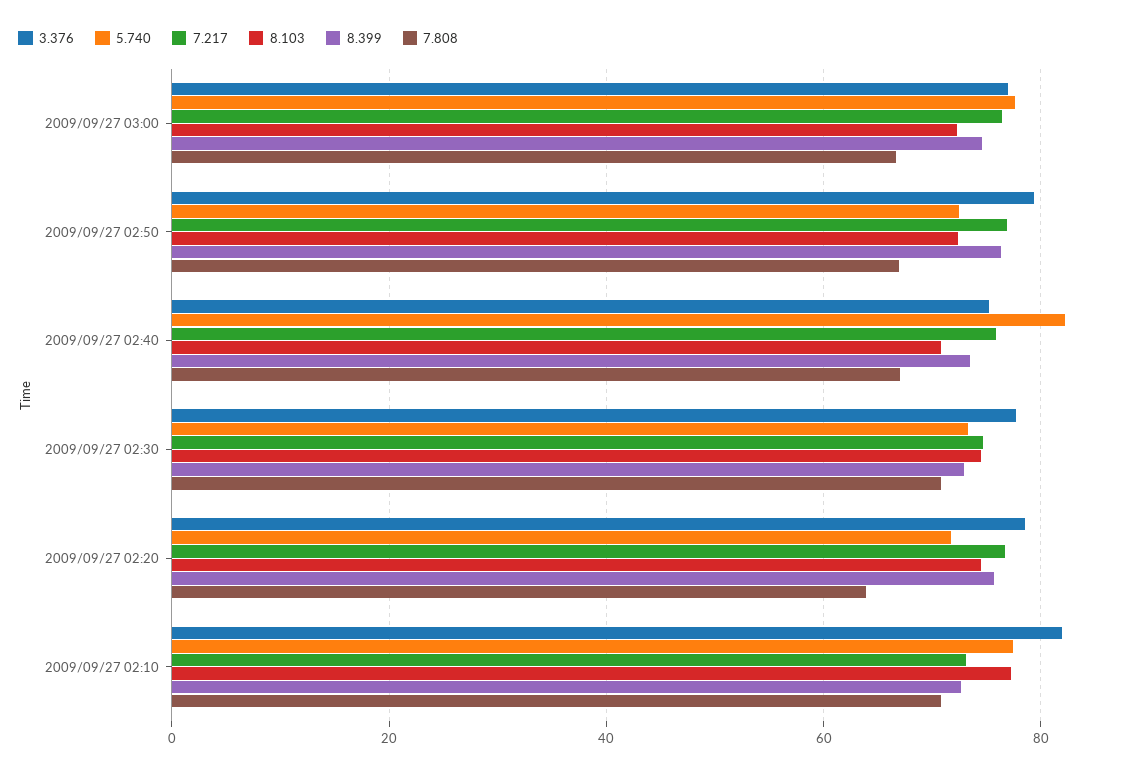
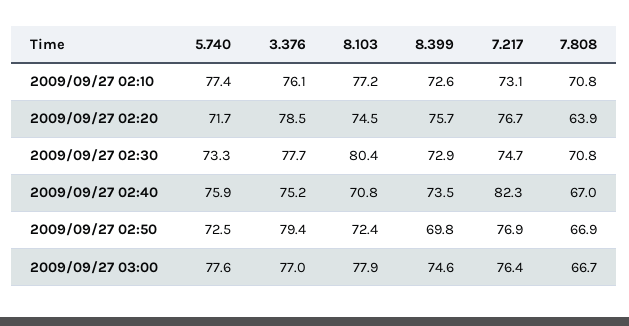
8.103, 2009/09/27 03:00: 72 -> 77.9
8.399, 2009/09/27 02:50: 76 -> 69.8
5.740, 2009/09/27 02:40: 82 -> 75.9
7.217, 2009/09/27 02:40: 76 -> 82.3
8.103, 2009/09/27 02:30: 74 -> 80.4
3.376, 2009/09/27 02:10: 82 -> 76.1

